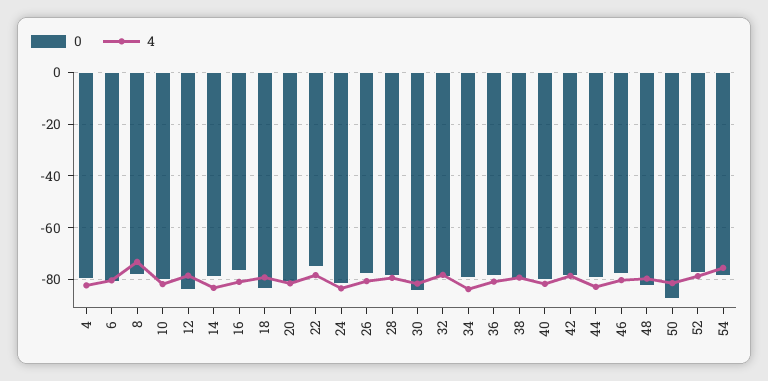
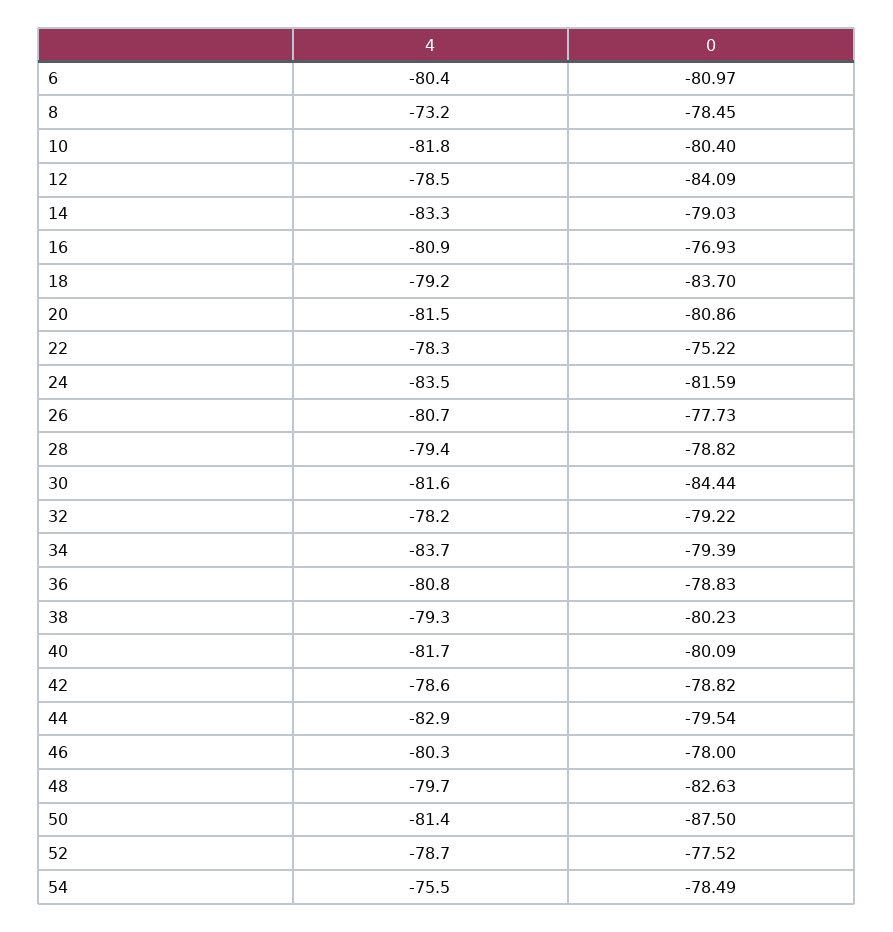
0, 4: -80 -> none
4, 4: -82.5 -> none

